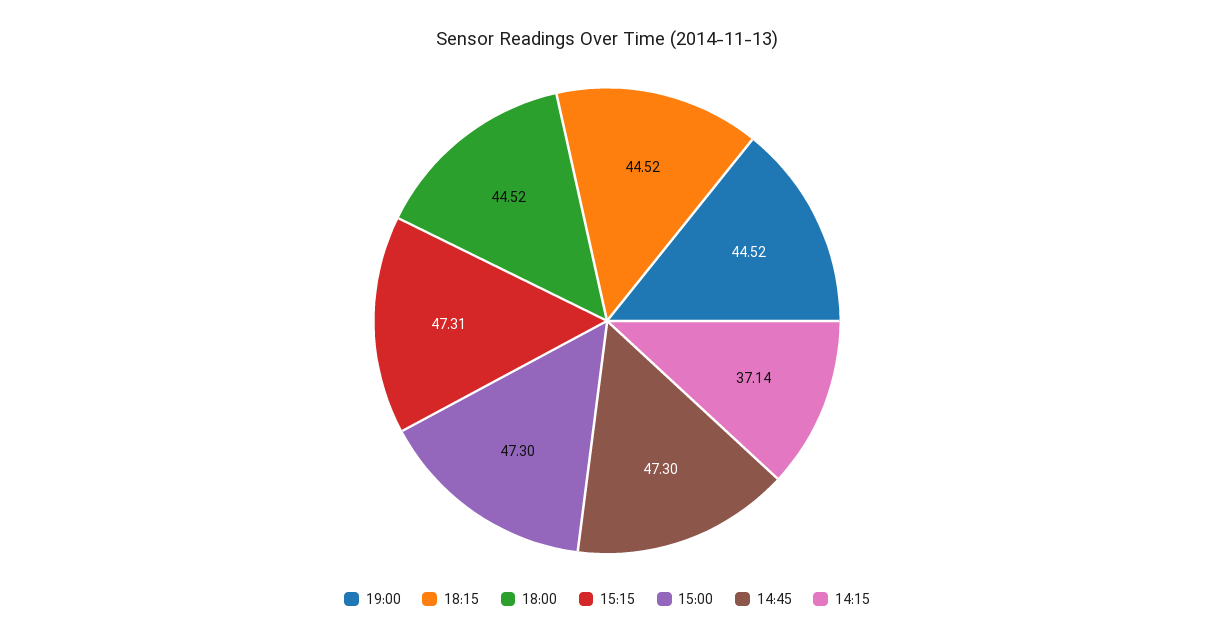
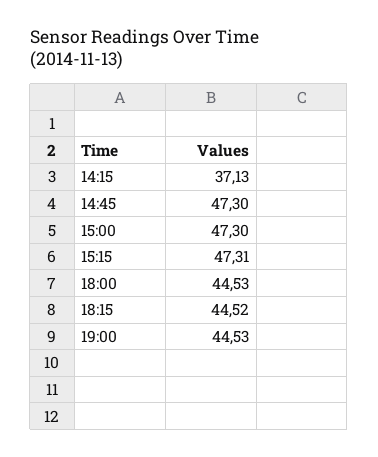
19:00: 44.52 -> 44.53
18:00: 44.52 -> 44.53
14:15: 37.14 -> 37.13

